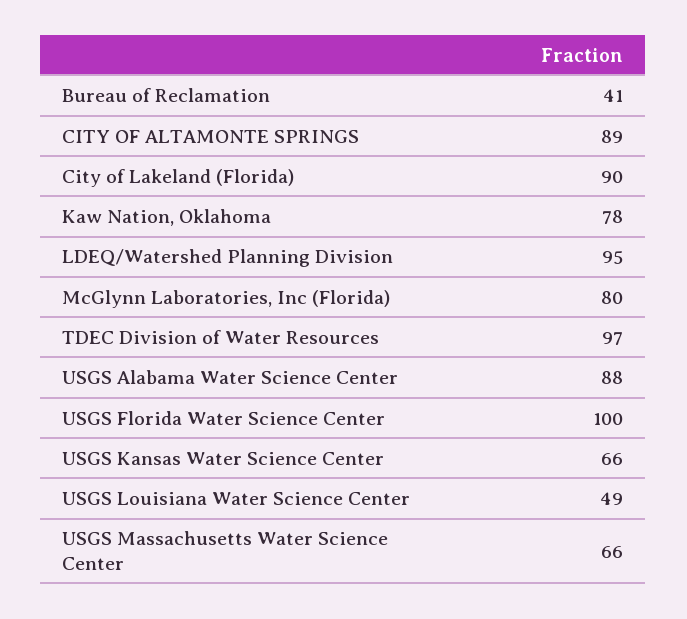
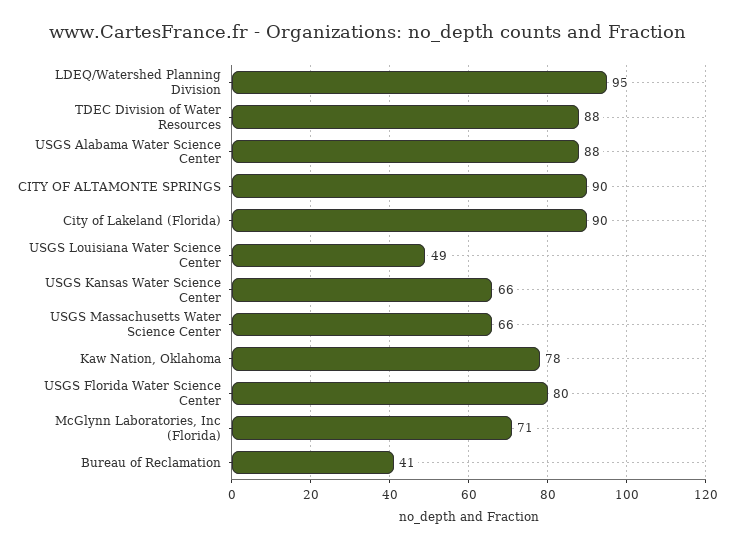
CITY OF ALTAMONTE SPRINGS: 89 -> 90
McGlynn Laboratories, Inc (Florida): 80 -> 71
TDEC Division of Water Resources: 97 -> 88
USGS Florida Water Science Center: 100 -> 80

